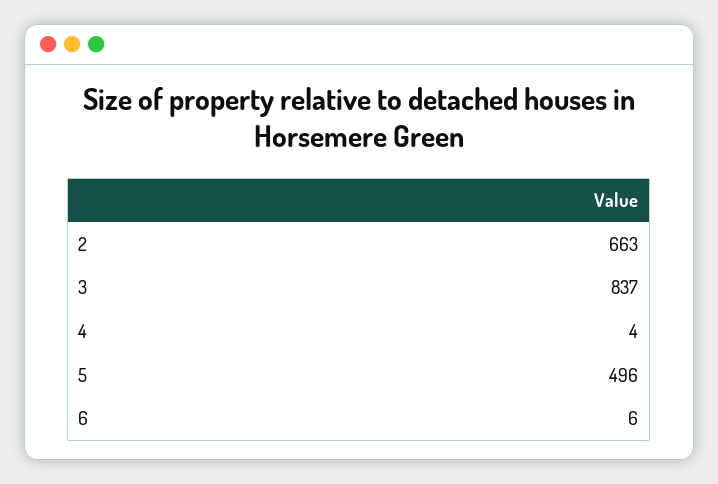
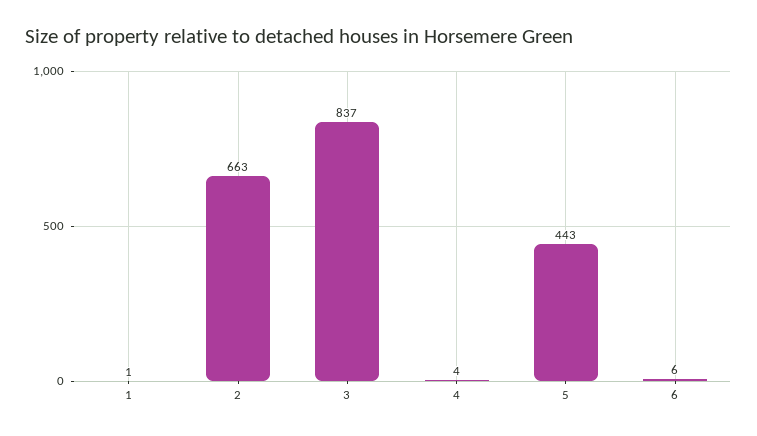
5: 496 -> 443
1: none -> 1

